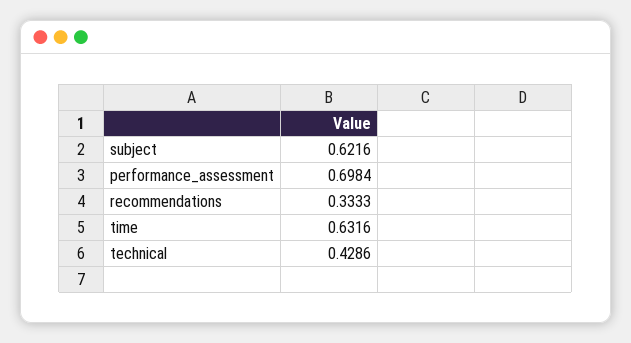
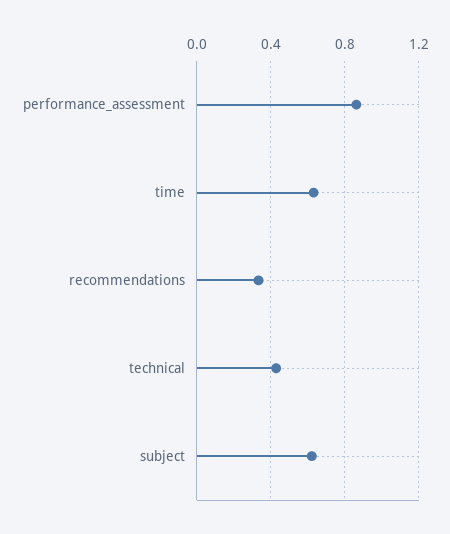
performance_assessment: 0.6984 -> 0.85

